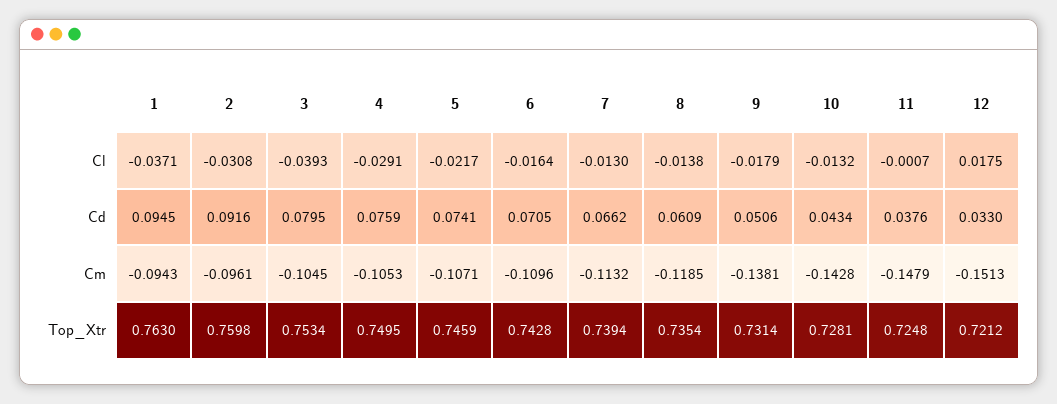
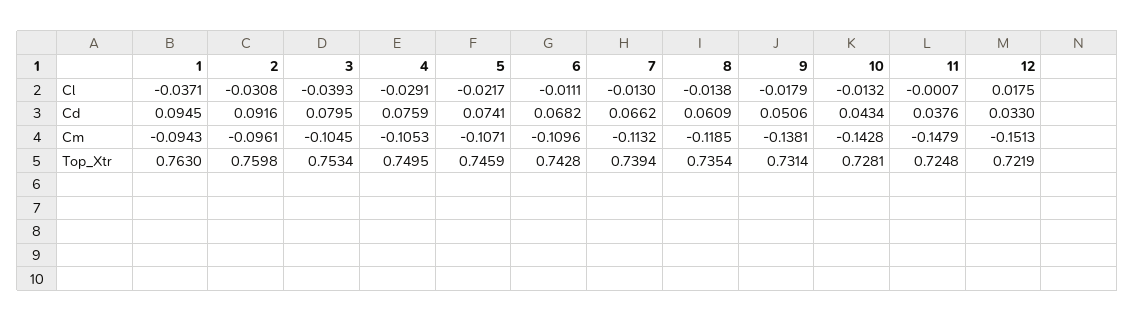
6, Cl: -0.0164 -> -0.0111
6, Cd: 0.0705 -> 0.0682
12, Top_Xtr: 0.7212 -> 0.7219

